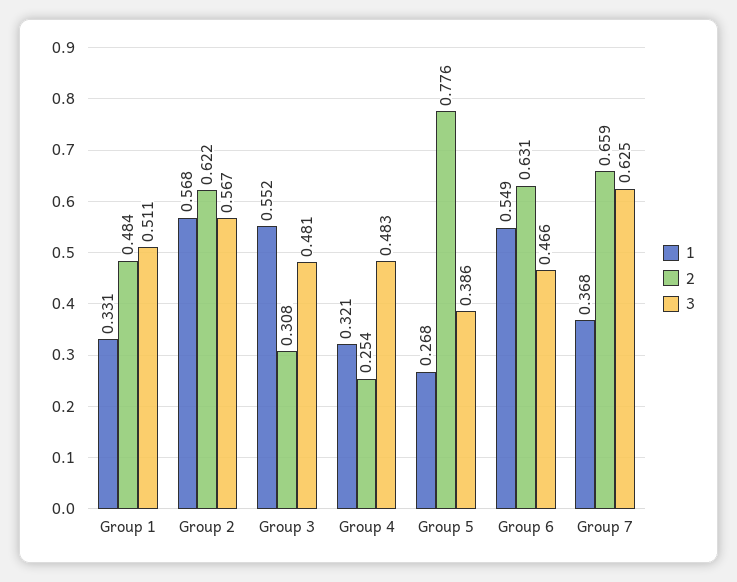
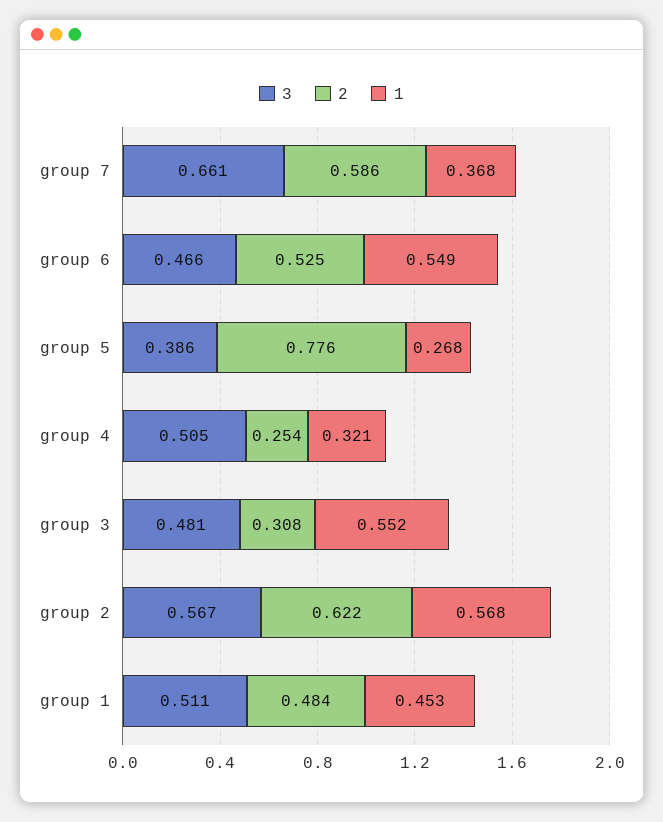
1, Group 1: 0.331 -> 0.453
3, Group 4: 0.483 -> 0.505
2, Group 6: 0.631 -> 0.525
2, Group 7: 0.659 -> 0.586
3, Group 7: 0.625 -> 0.661

